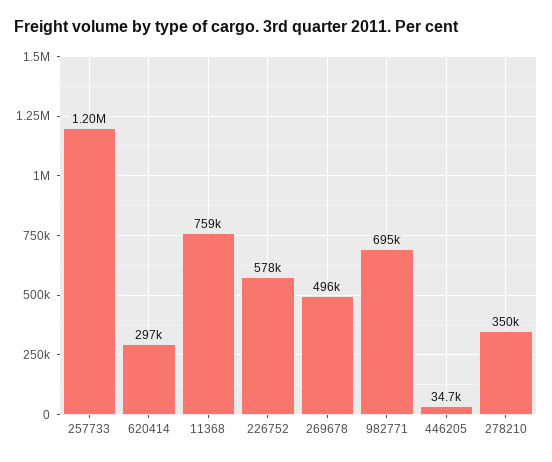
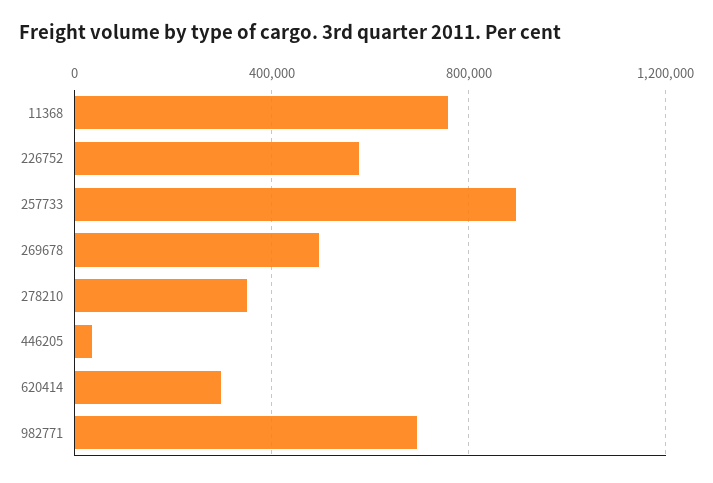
257733: 1200000 -> 900000

